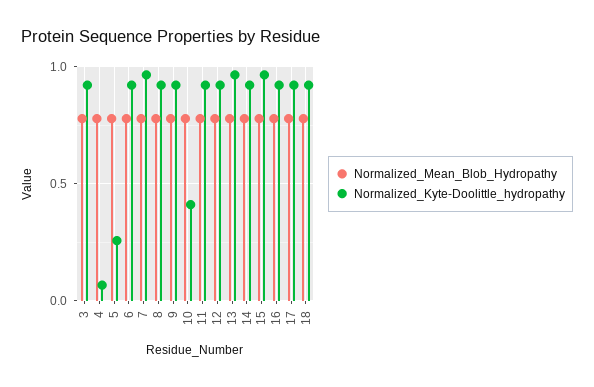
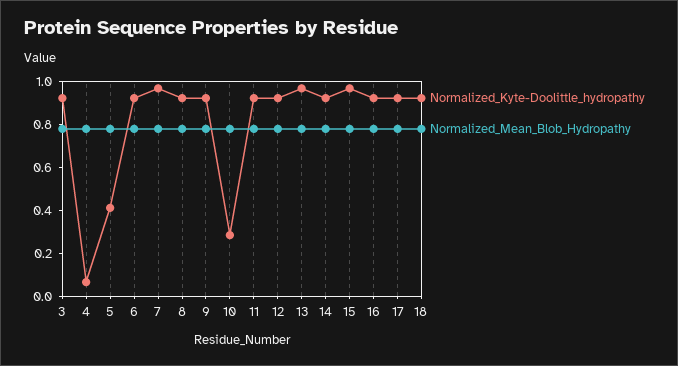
Normalized_Kyte-Doolittle_hydropathy, 5: 0.25 -> 0.4
Normalized_Kyte-Doolittle_hydropathy, 10: 0.4 -> 0.3

